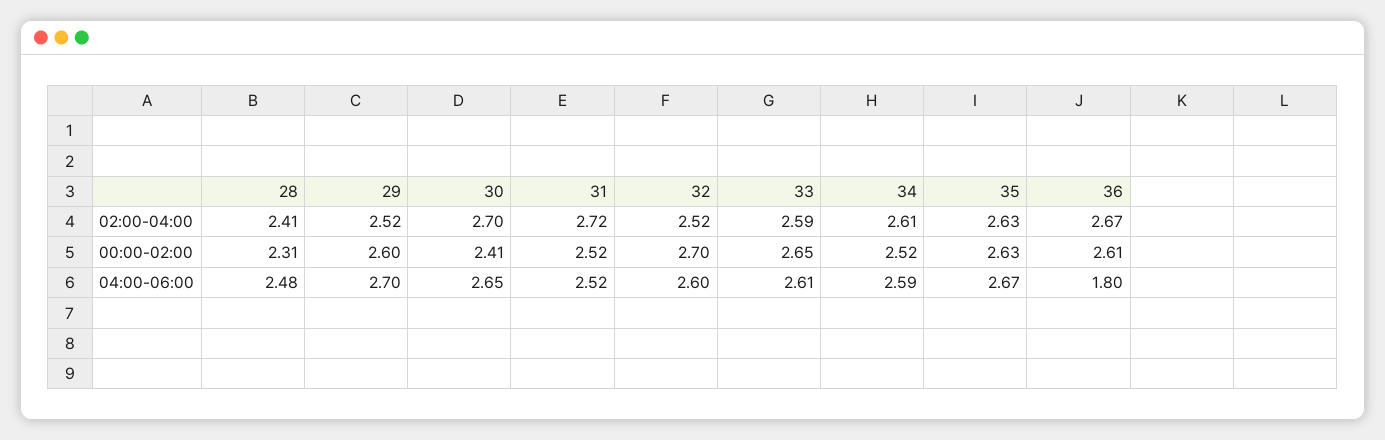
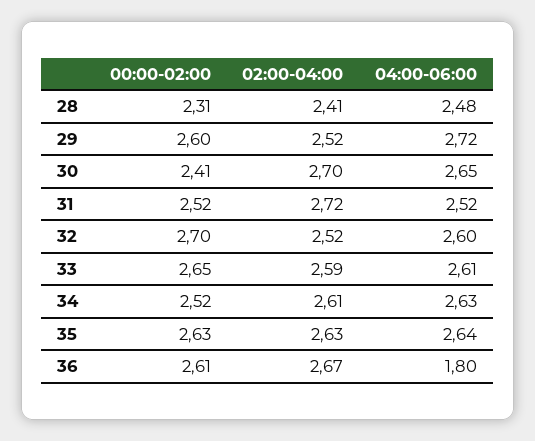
29, 04:00-06:00: 2.7 -> 2.72
34, 04:00-06:00: 2.59 -> 2.63
35, 04:00-06:00: 2.67 -> 2.64

